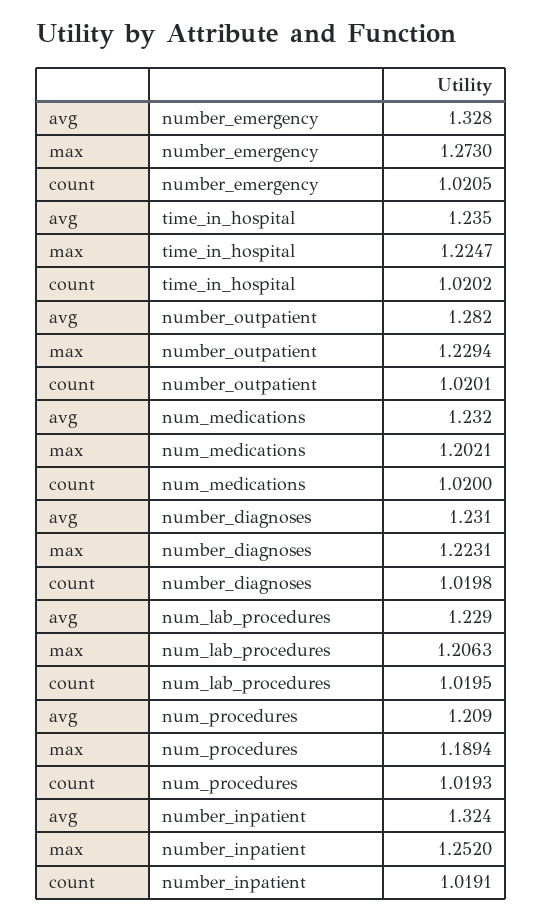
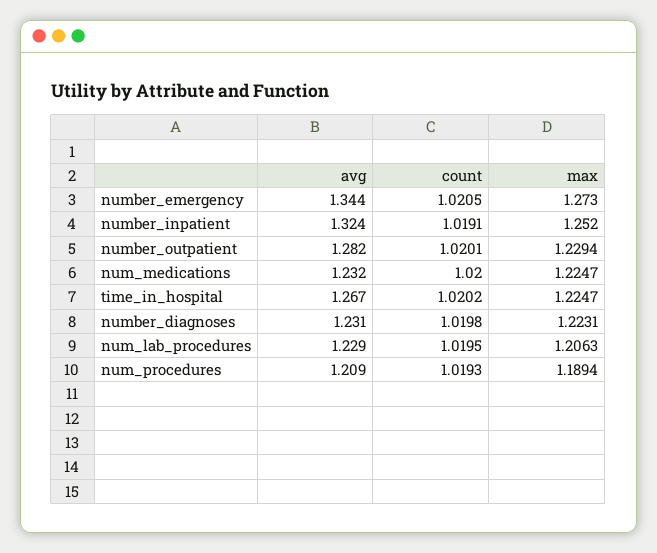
avg, number_emergency: 1.328 -> 1.344
avg, time_in_hospital: 1.235 -> 1.267
max, num_medications: 1.2021 -> 1.2247

